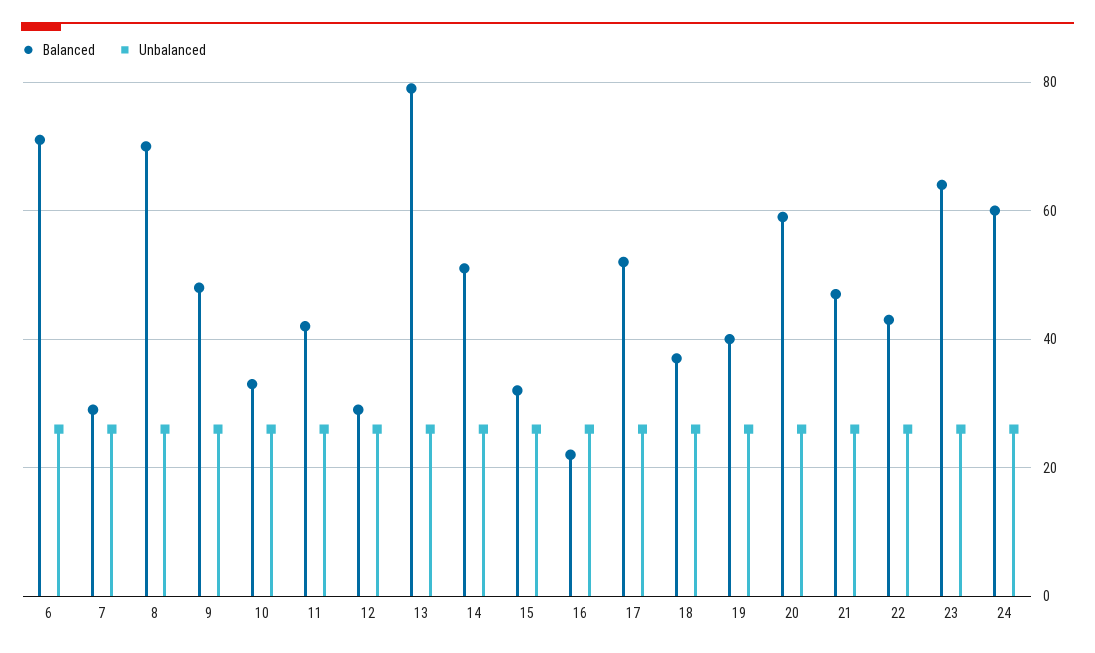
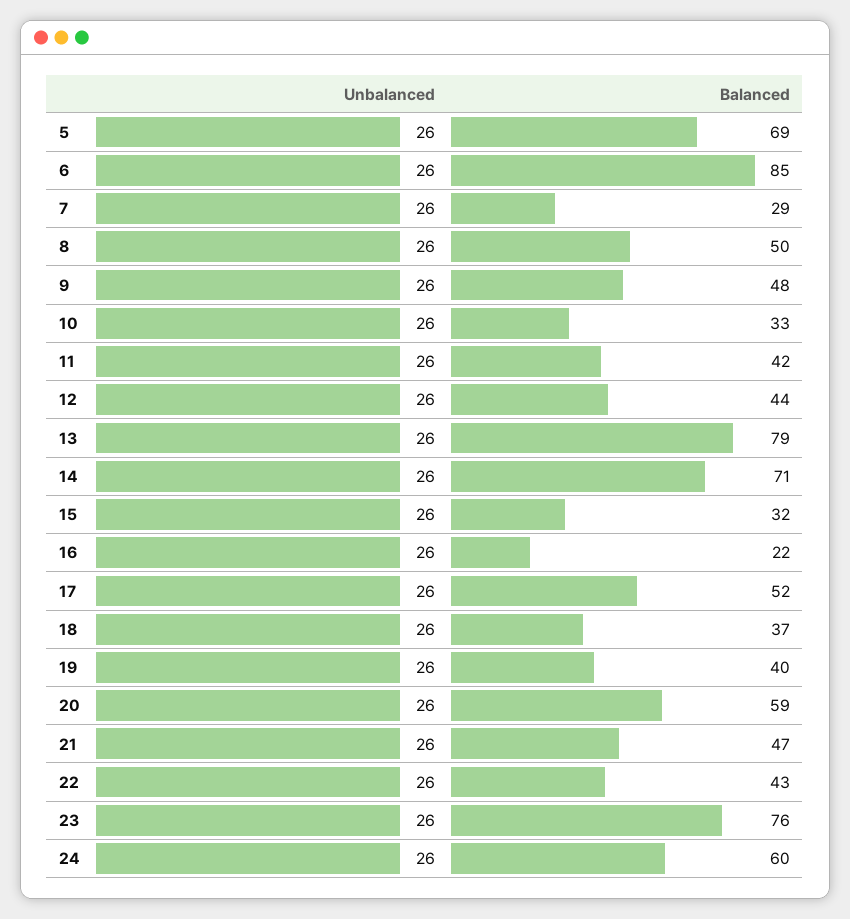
Balanced, 6: 70 -> 85
Balanced, 8: 70 -> 50
Balanced, 12: 30 -> 44
Balanced, 14: 50 -> 71
Balanced, 23: 65 -> 76
Unbalanced, 5: none -> 26
Balanced, 5: none -> 69

